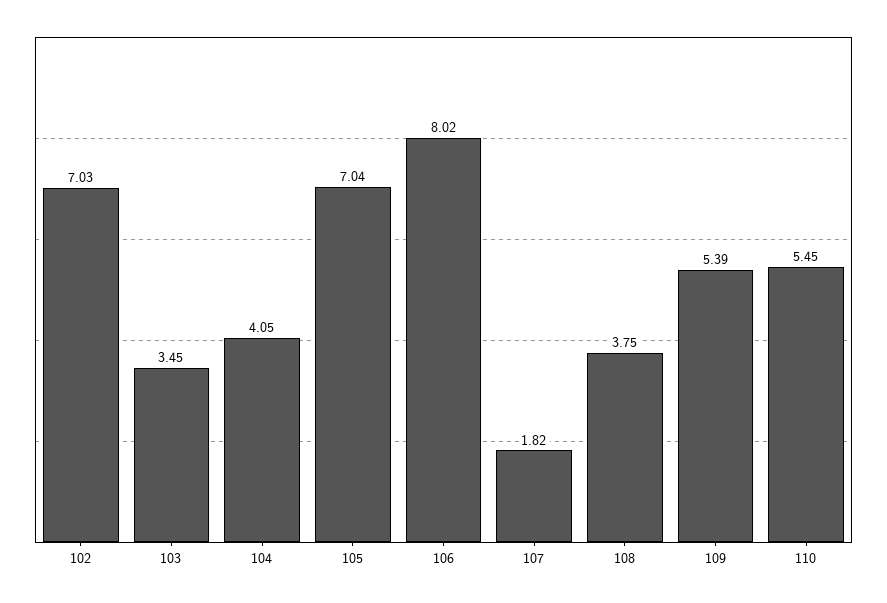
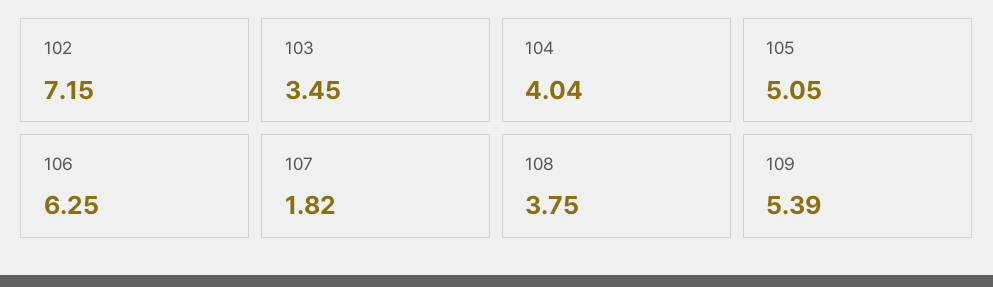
102: 7.03 -> 7.15
104: 4.05 -> 4.04
105: 7.04 -> 5.05
106: 8.02 -> 6.25
110: 5.45 -> none

